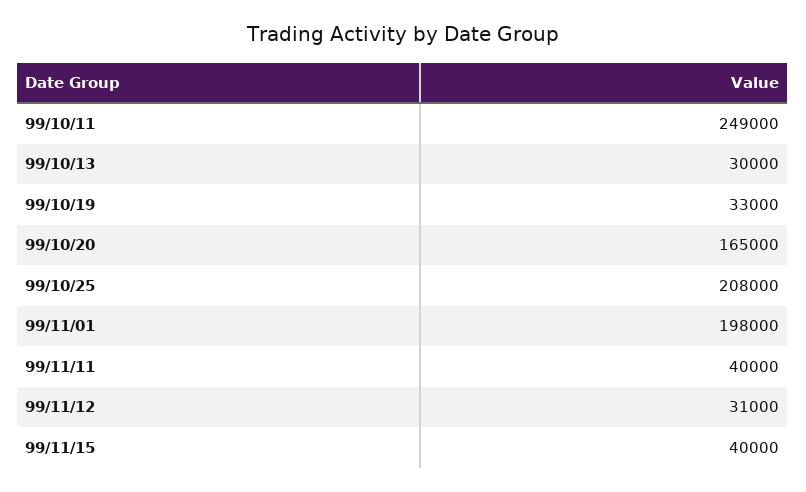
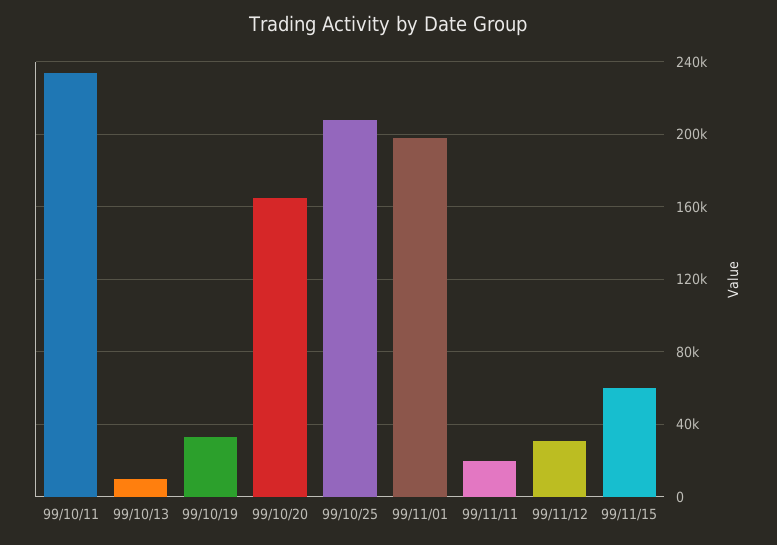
99/10/11: 249000 -> 235000
99/10/13: 30000 -> 10000
99/11/11: 40000 -> 20000
99/11/15: 40000 -> 60000

